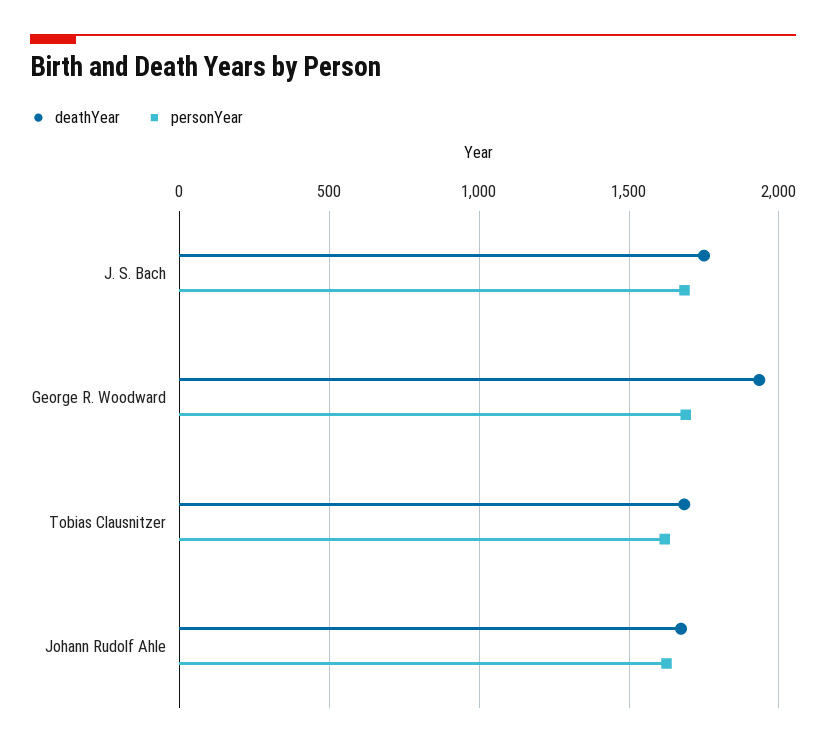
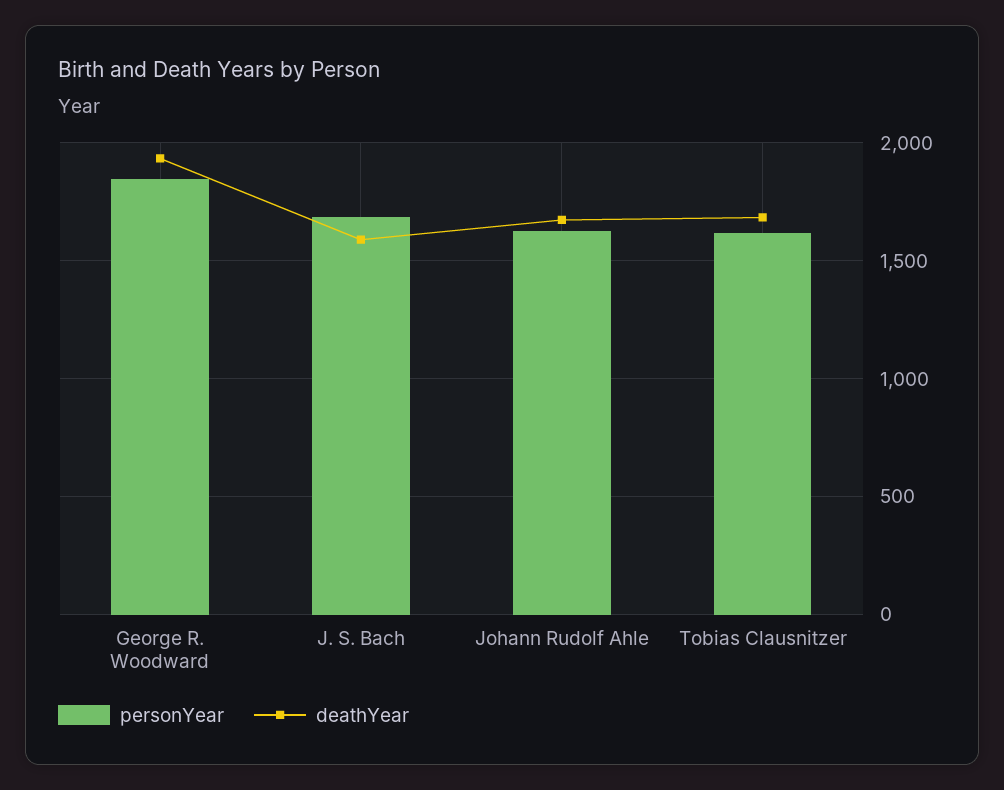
deathYear, J. S. Bach: 1750 -> 1600
personYear, George R. Woodward: 1700 -> 1850

